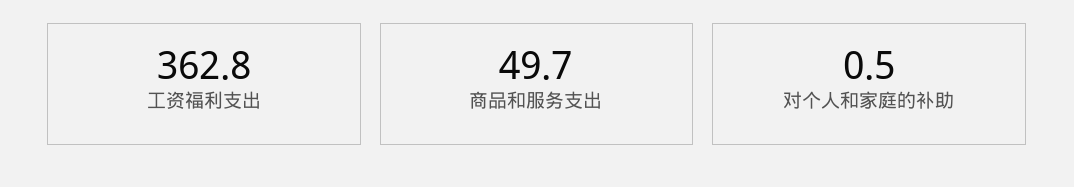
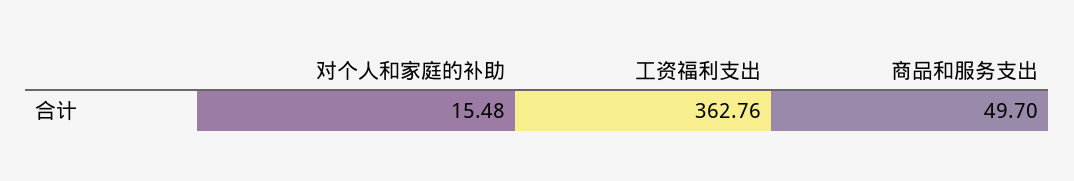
对个人和家庭的补助: 0.5 -> 15.48

